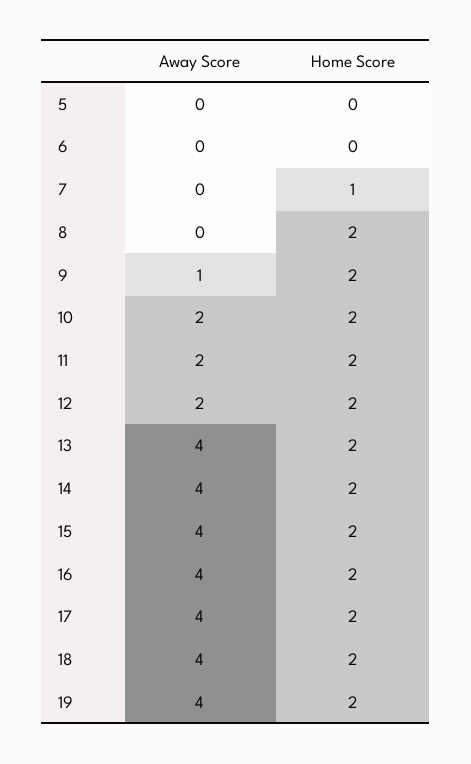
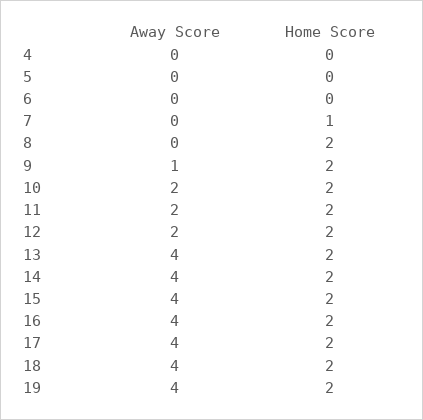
Away Score, 4: none -> 0
Home Score, 4: none -> 0

